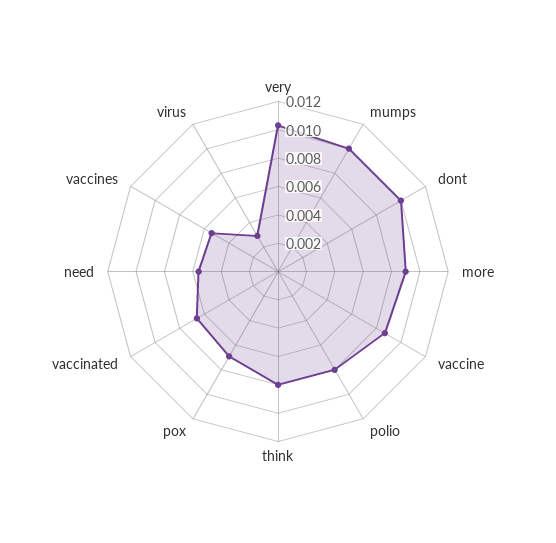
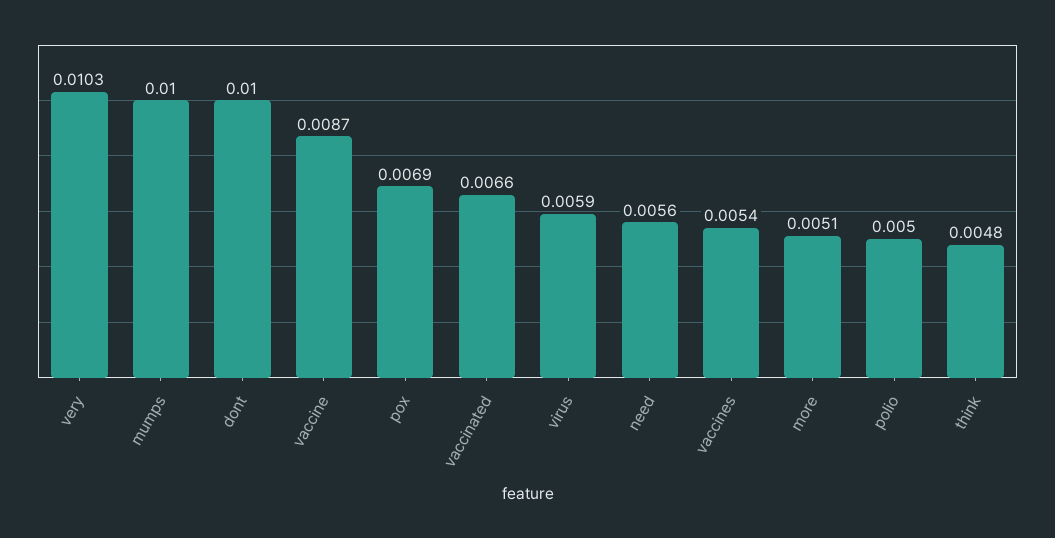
more: 0.009 -> 0.0051
polio: 0.008 -> 0.005
think: 0.008 -> 0.0048
virus: 0.003 -> 0.0059

